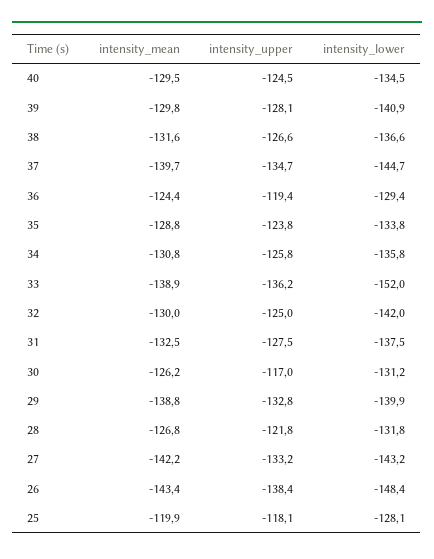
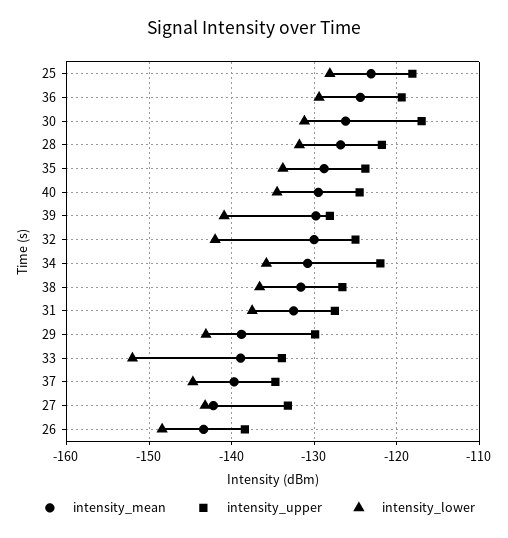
intensity_upper, 34: -125.8 -> -122
intensity_upper, 33: -136.2 -> -134
intensity_upper, 29: -132.8 -> -130
intensity_lower, 29: -139.9 -> -143
intensity_mean, 25: -119.9 -> -123

